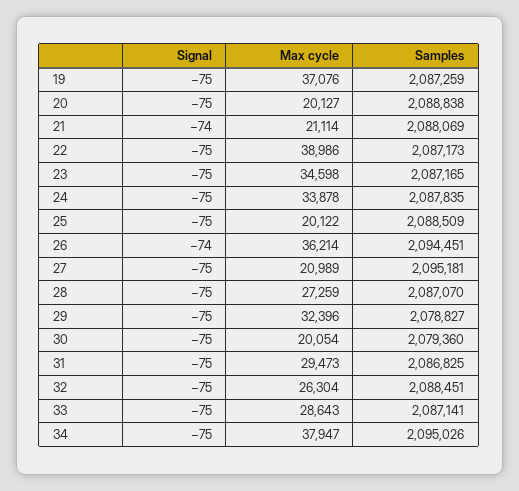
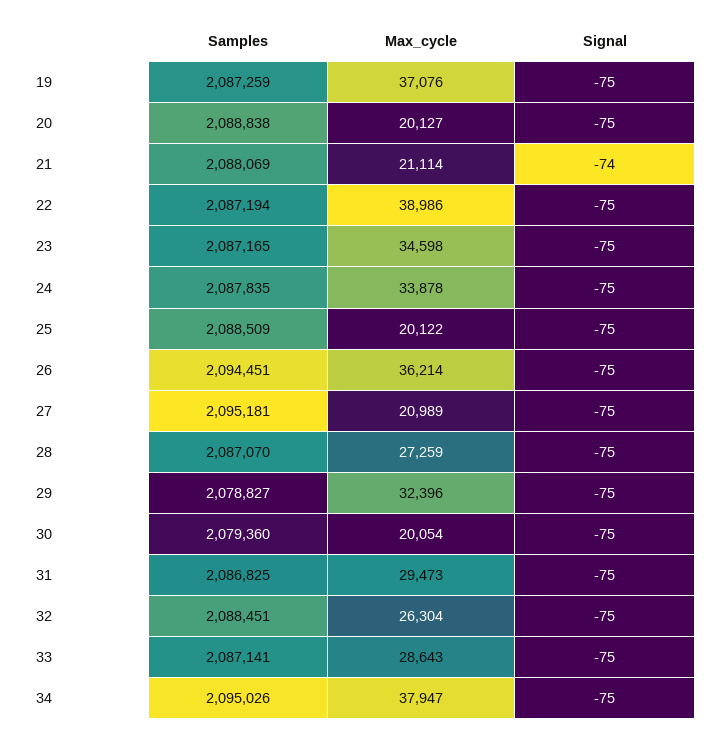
Samples, 22: 2087173 -> 2087194
Signal, 26: -74 -> -75

